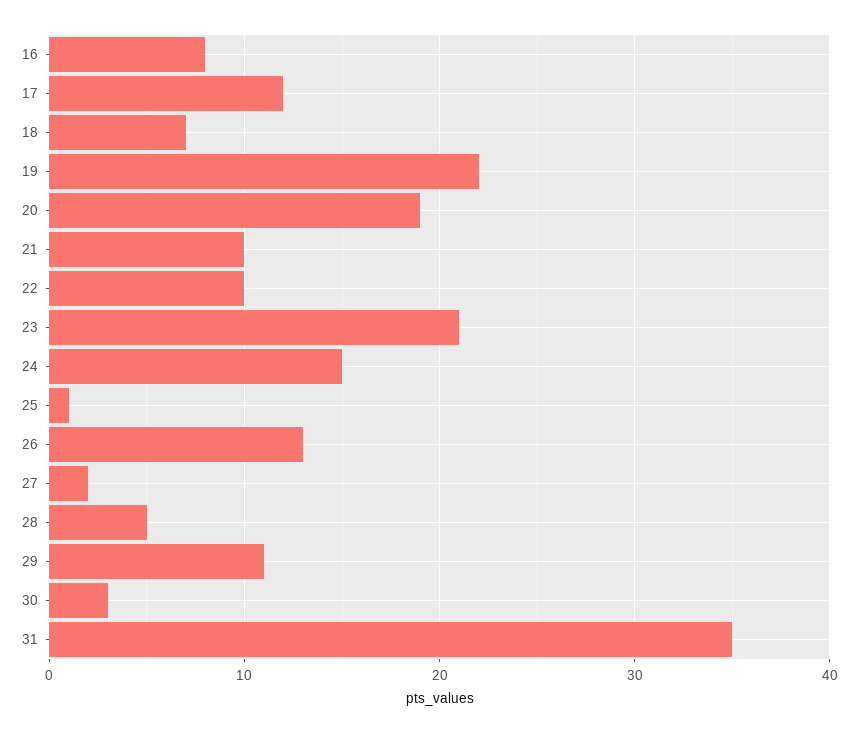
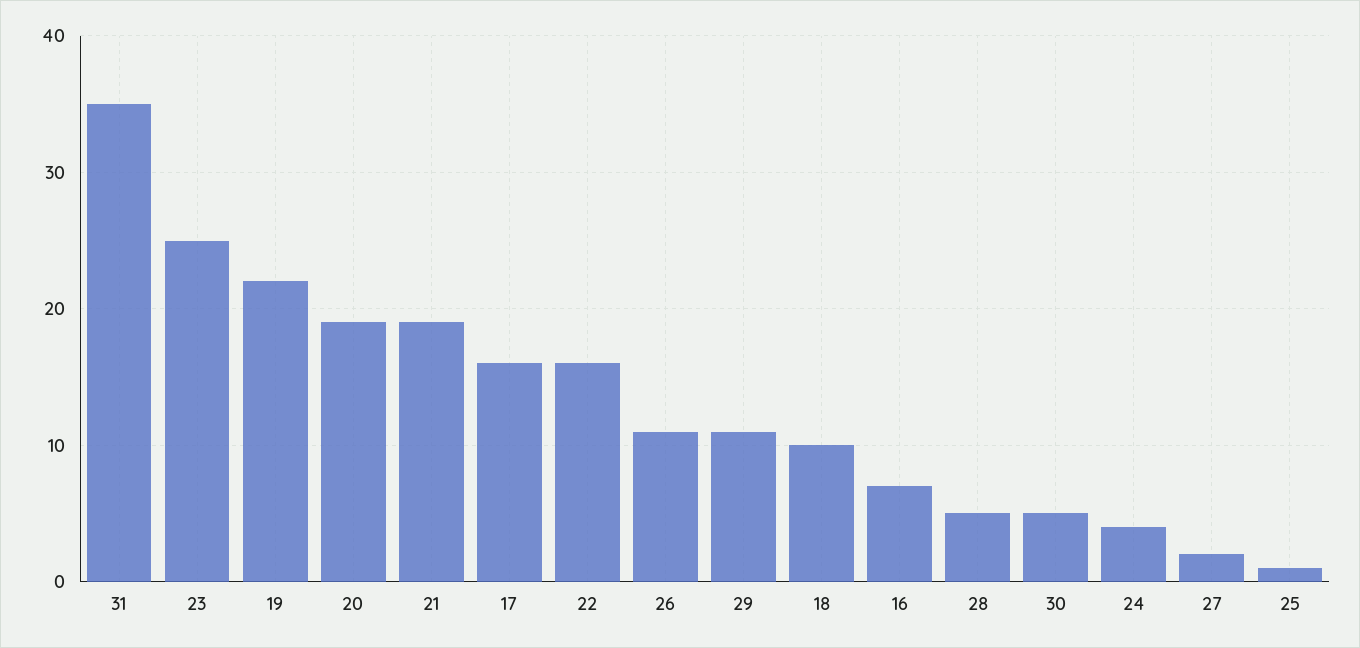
16: 8 -> 7
17: 12 -> 16
18: 7 -> 10
21: 10 -> 19
22: 10 -> 16
23: 21 -> 25
24: 15 -> 4
26: 13 -> 11
30: 3 -> 5

